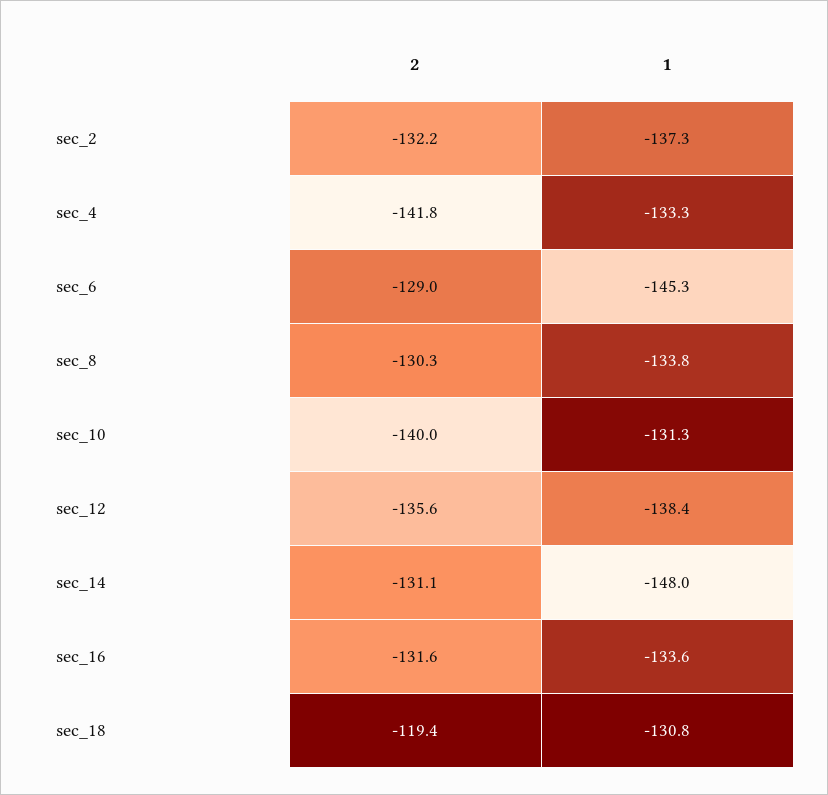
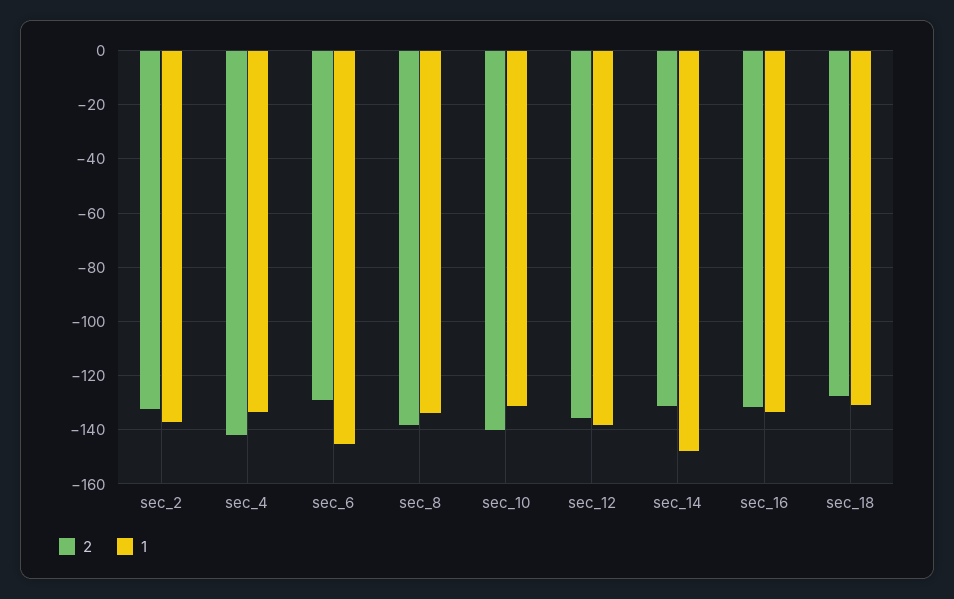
2, sec_8: -130.3 -> -137.5
2, sec_18: -119.4 -> -127.5

